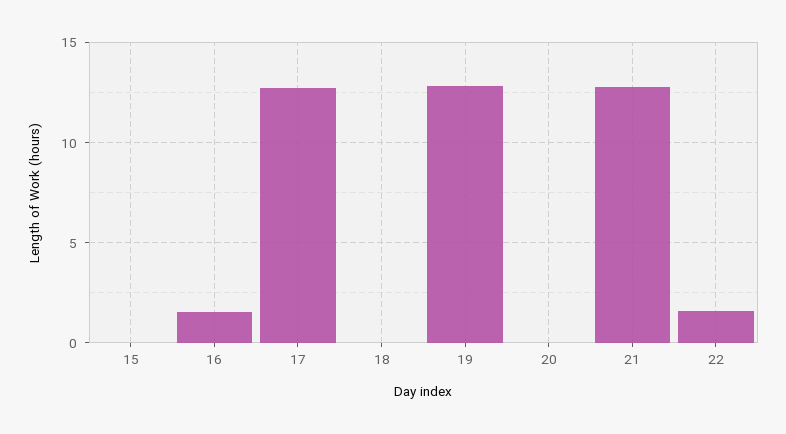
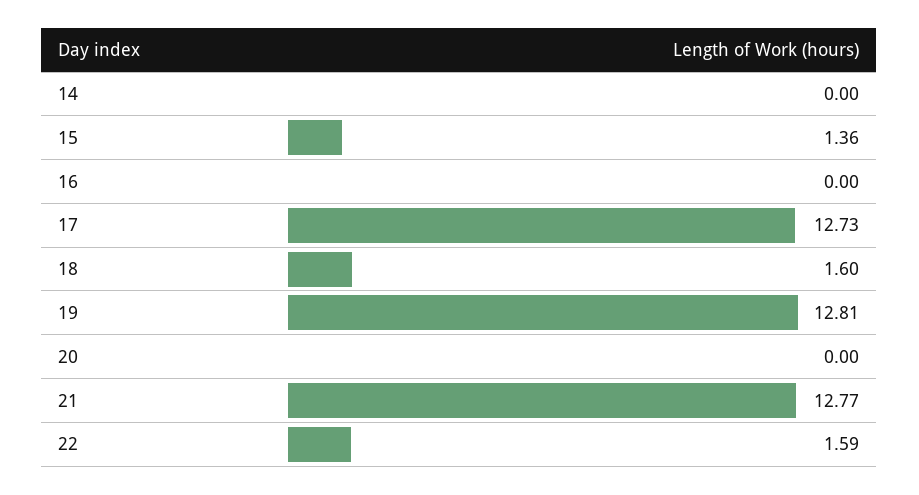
15: 0 -> 1.36
16: 1.5 -> 0
18: 0 -> 1.6
14: none -> 0

